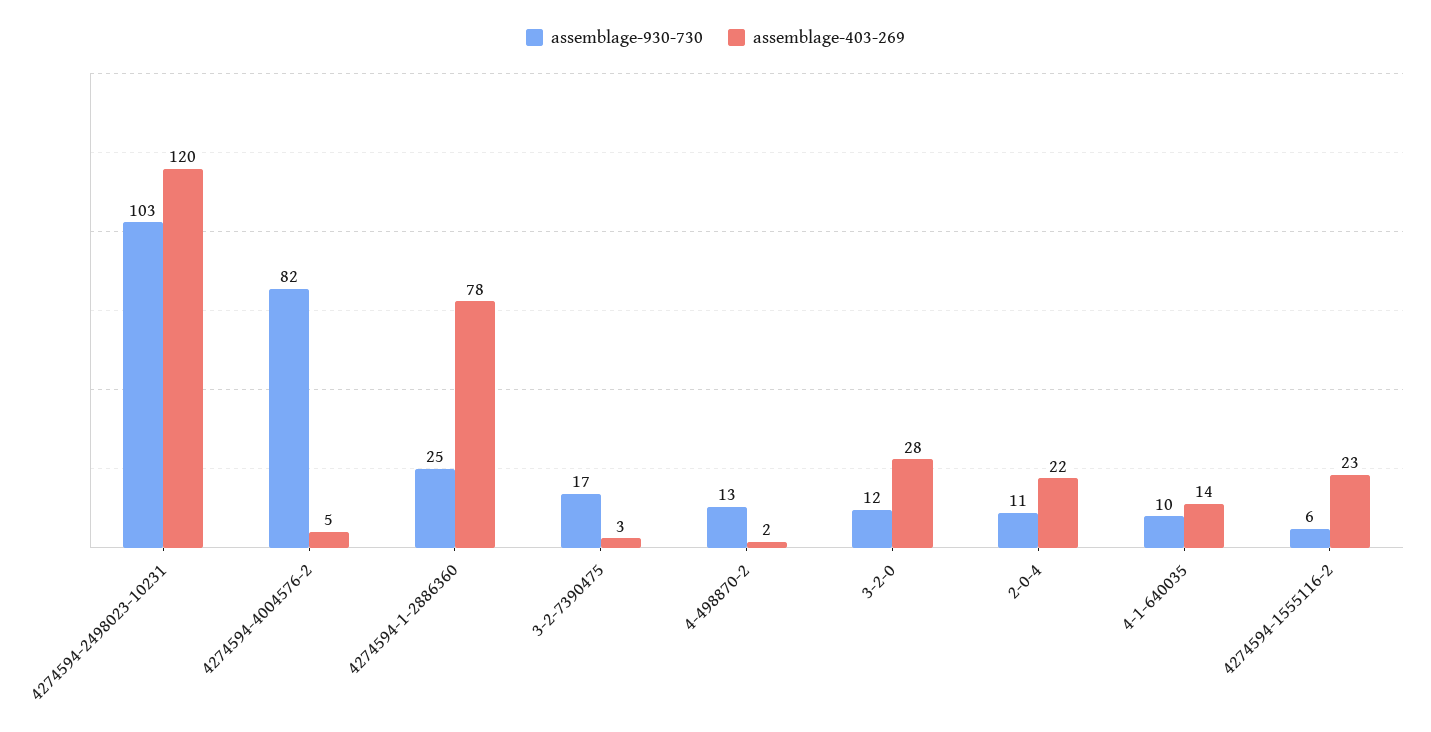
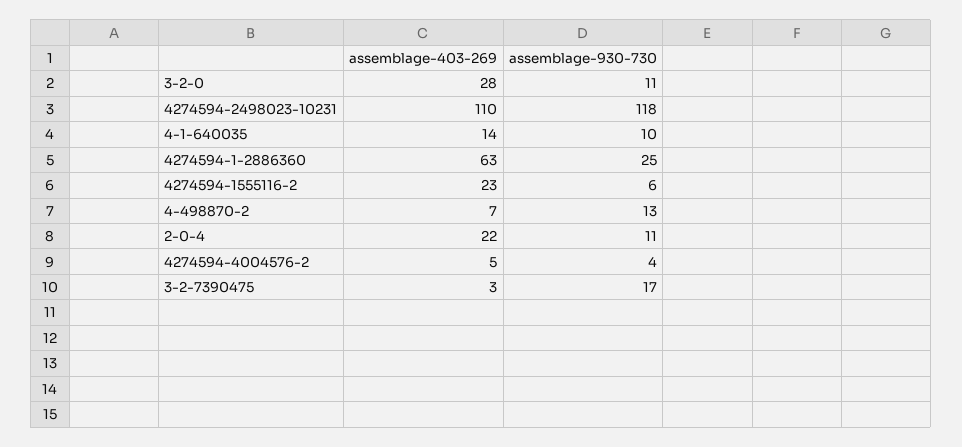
assemblage-930-730, 4274594-2498023-10231: 103 -> 118
assemblage-403-269, 4274594-2498023-10231: 120 -> 110
assemblage-930-730, 4274594-4004576-2: 82 -> 4
assemblage-403-269, 4274594-1-2886360: 78 -> 63
assemblage-403-269, 4-498870-2: 2 -> 7
assemblage-930-730, 3-2-0: 12 -> 11

